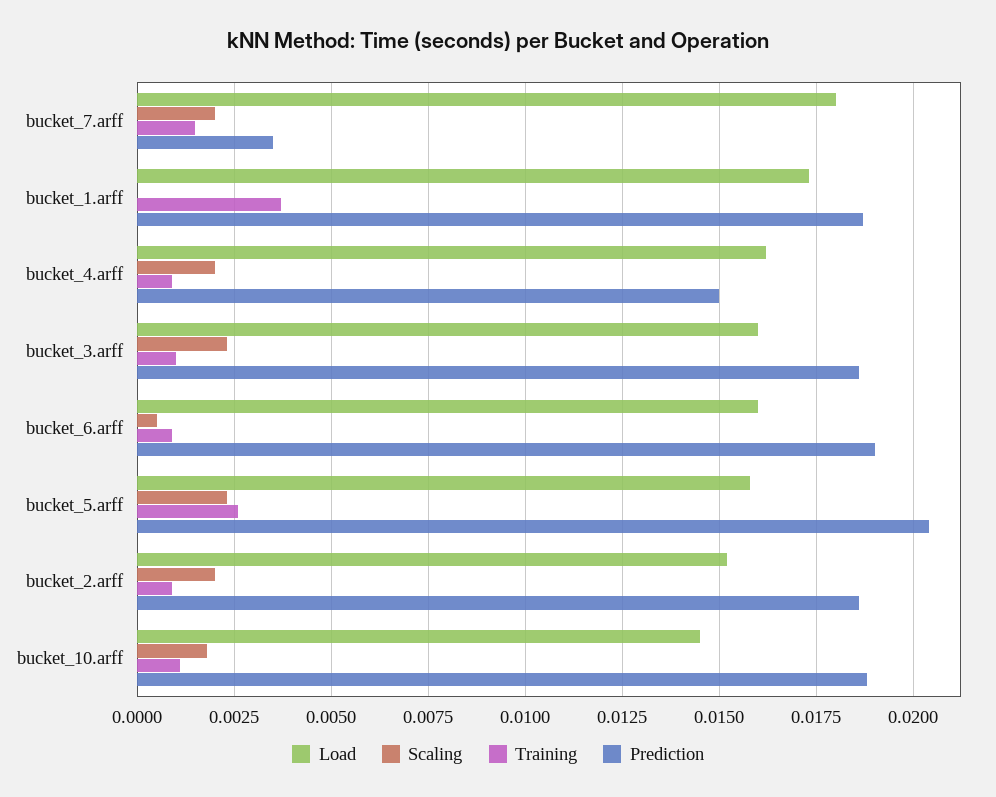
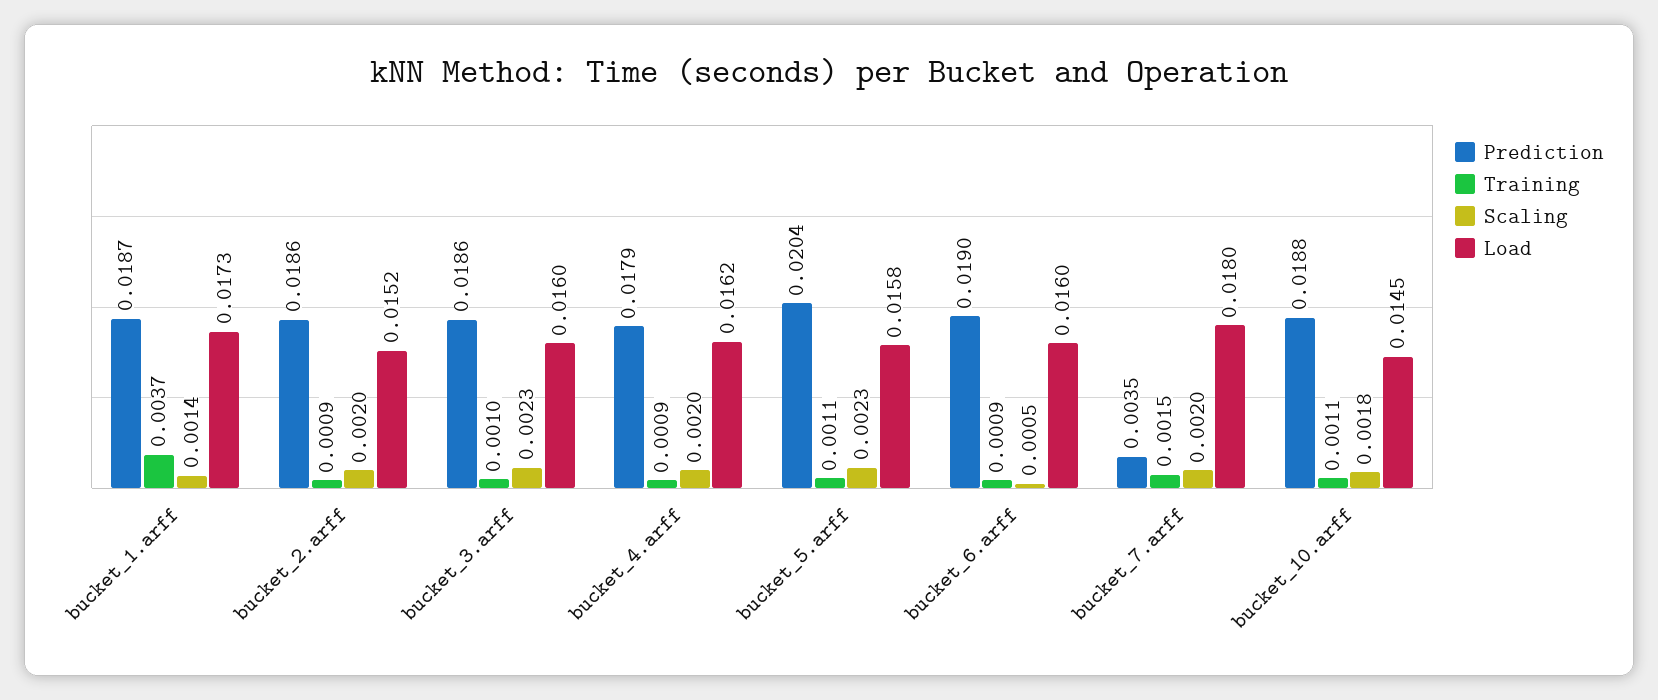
Scaling, bucket_1.arff: 0 -> 0.0014
Prediction, bucket_4.arff: 0.015 -> 0.0179
Training, bucket_5.arff: 0.0025 -> 0.0011

